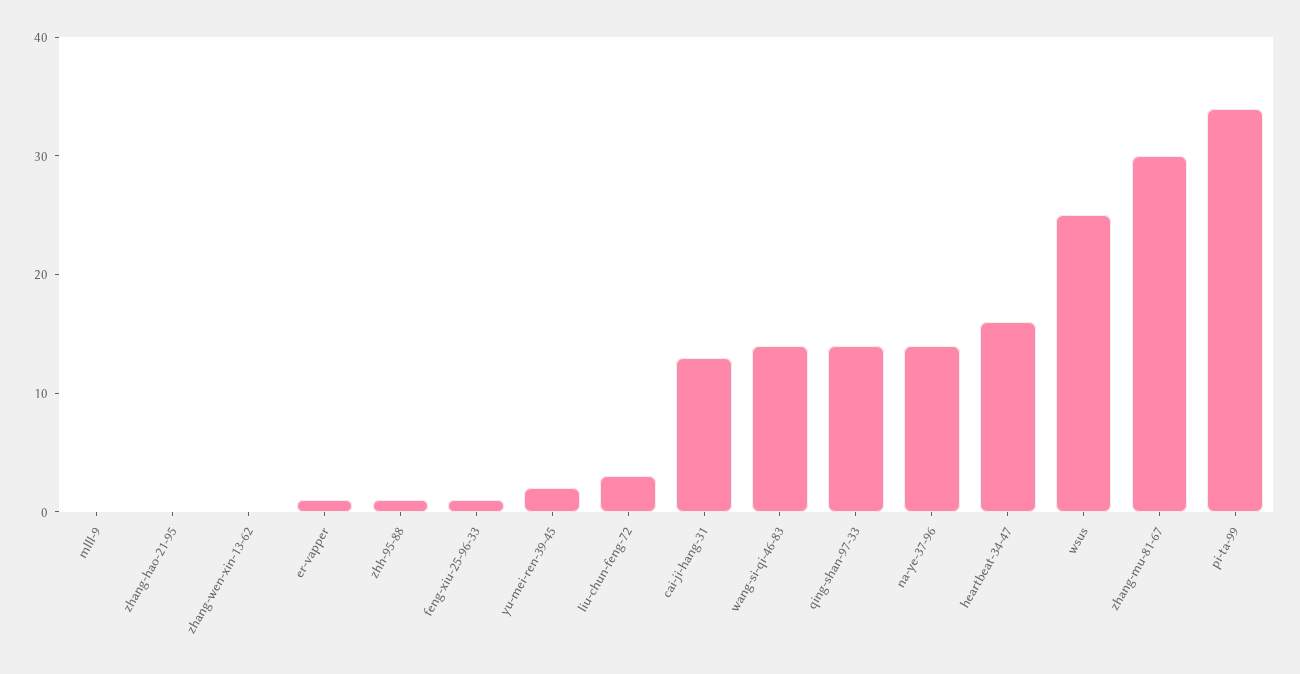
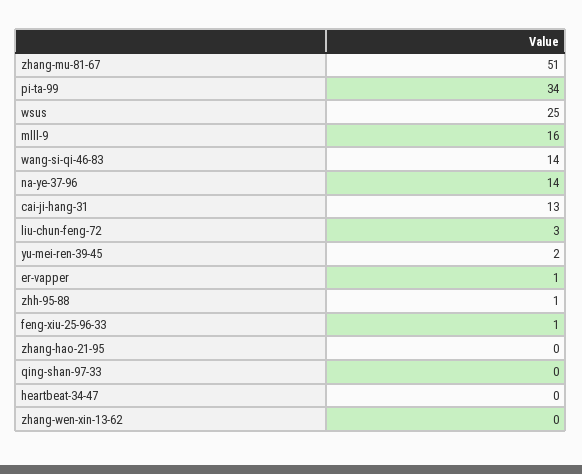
mlll-9: 0 -> 16
qing-shan-97-33: 14 -> 0
heartbeat-34-47: 16 -> 0
zhang-mu-81-67: 30 -> 51

